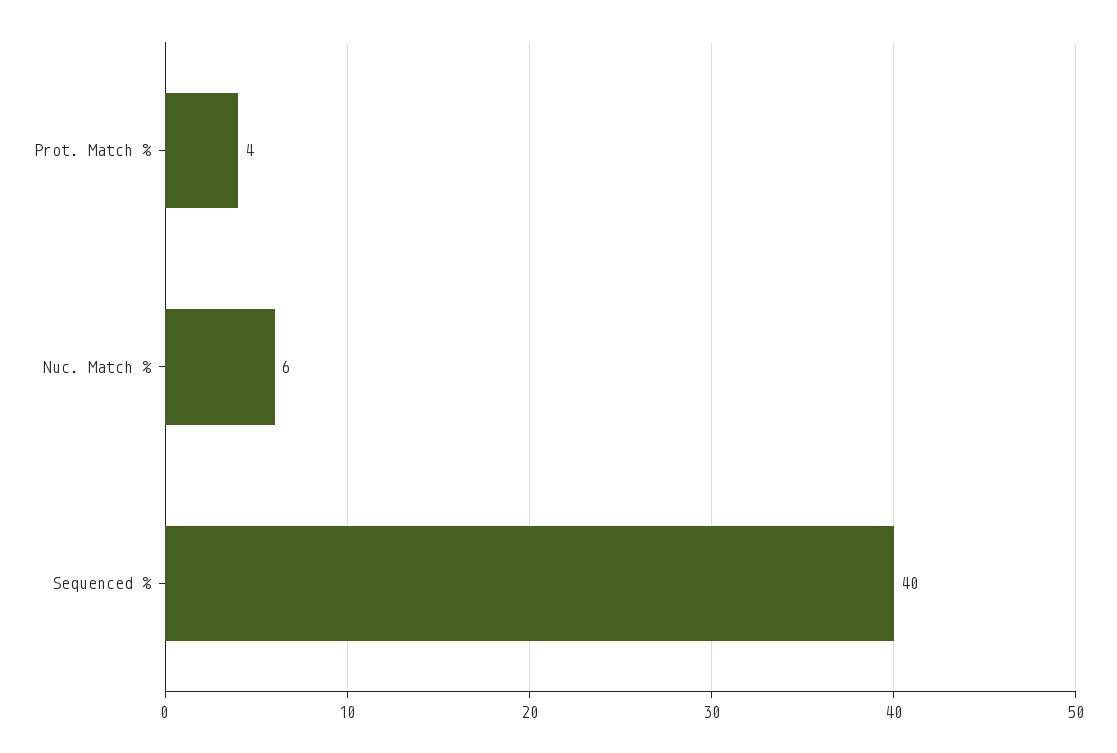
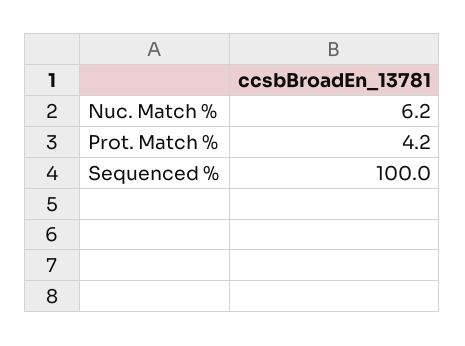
Sequenced %: 40 -> 100

